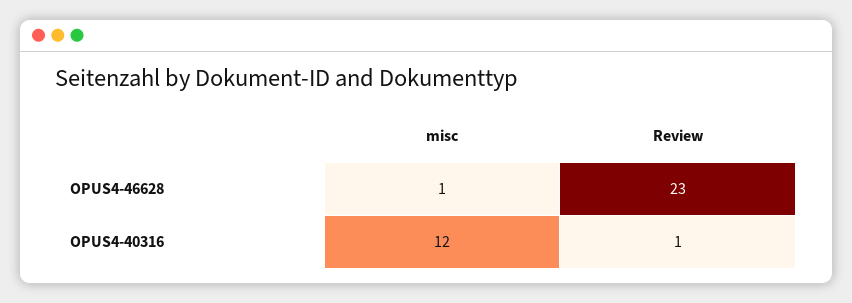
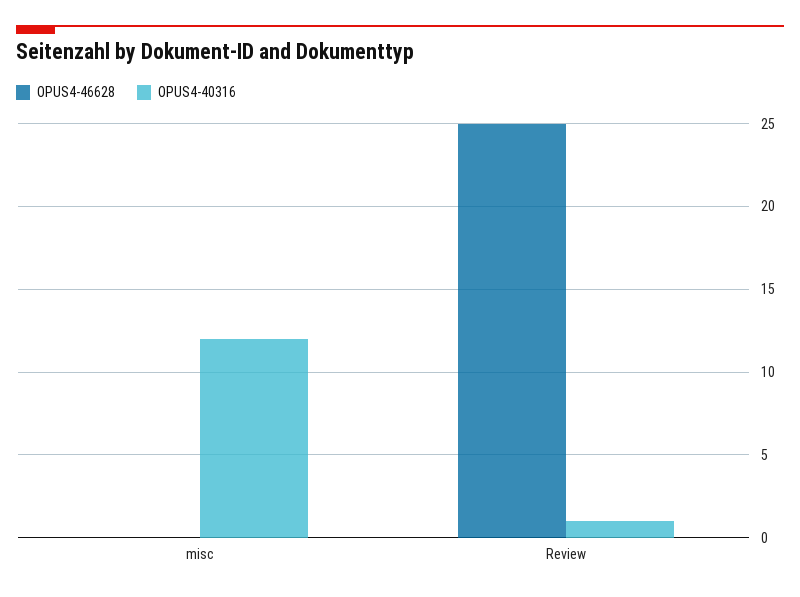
OPUS4-46628, misc: 1 -> 0
OPUS4-46628, Review: 23 -> 25

